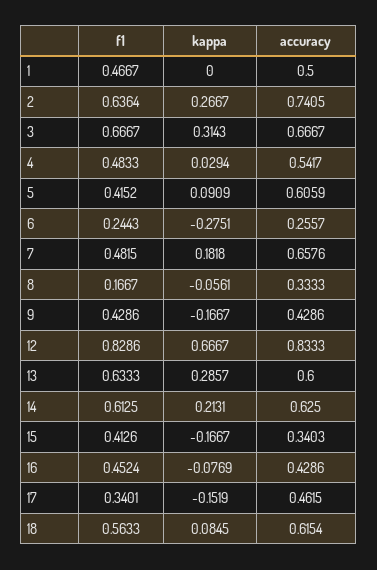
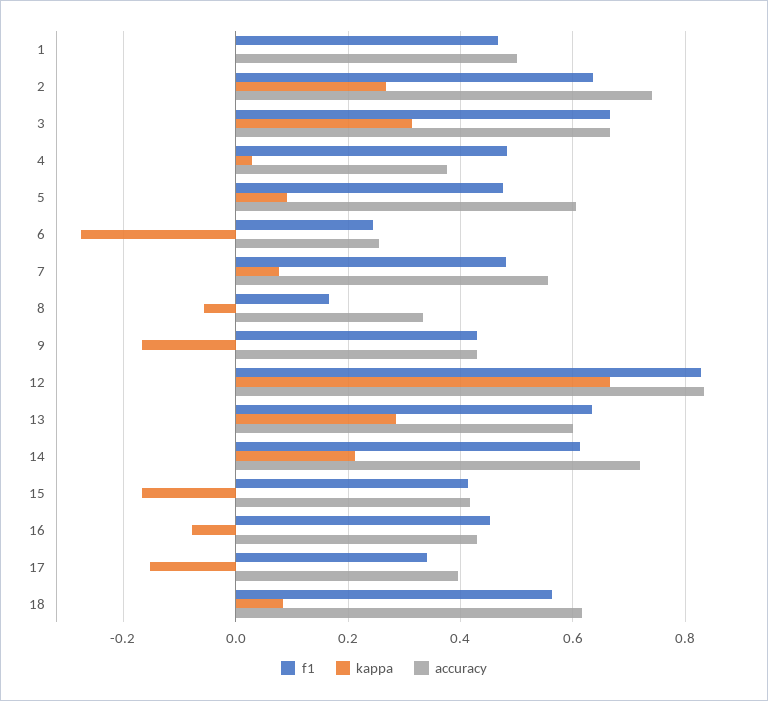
accuracy, 4: 0.5417 -> 0.38
f1, 5: 0.4152 -> 0.48
kappa, 7: 0.1818 -> 0.08
accuracy, 7: 0.6576 -> 0.56
accuracy, 14: 0.625 -> 0.72
accuracy, 15: 0.3403 -> 0.42
accuracy, 17: 0.4615 -> 0.4

